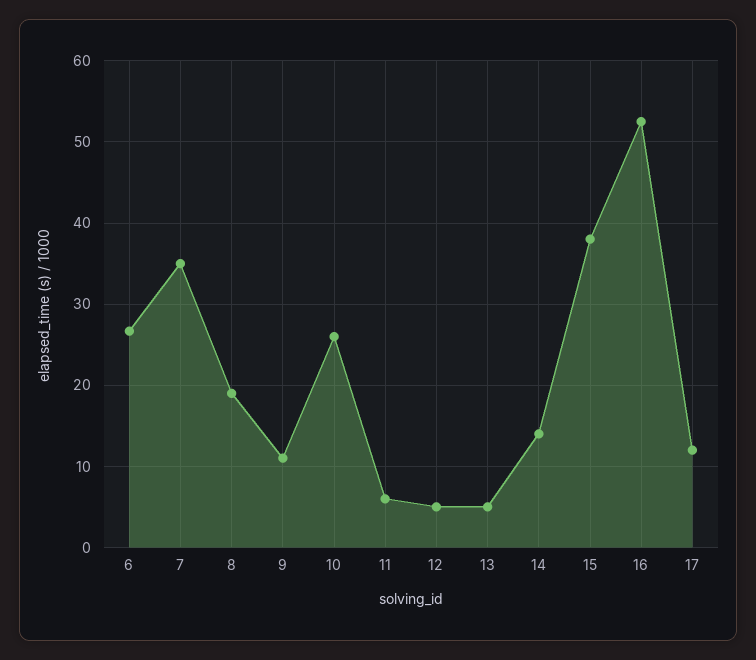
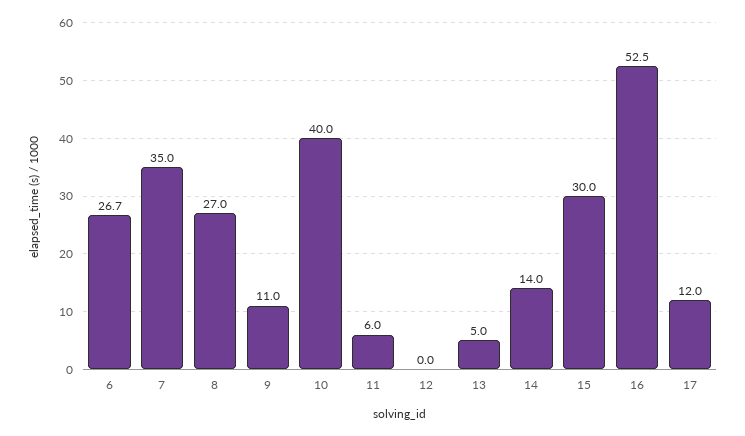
8: 19 -> 27
10: 26 -> 40
12: 5 -> 0
15: 38 -> 30

